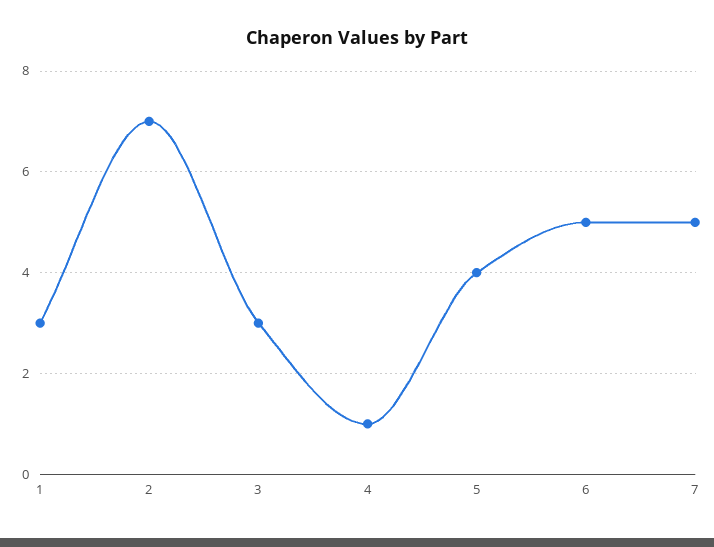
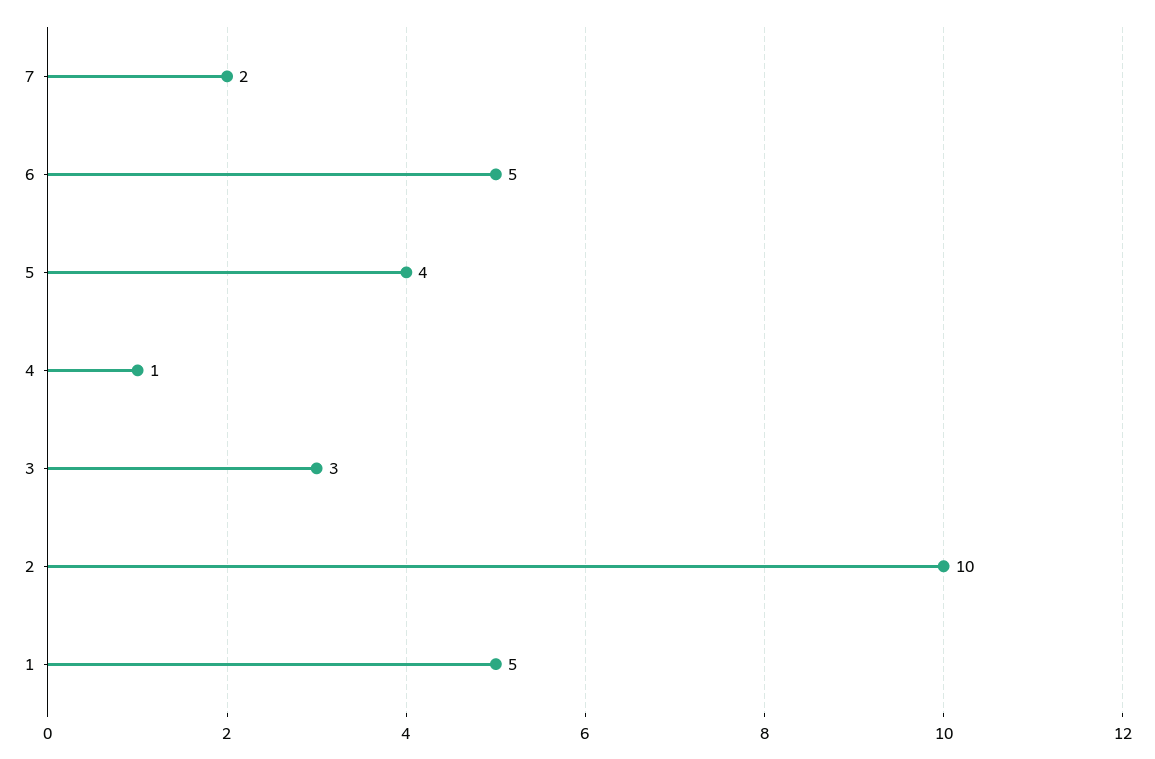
1: 3 -> 5
2: 7 -> 10
7: 5 -> 2

